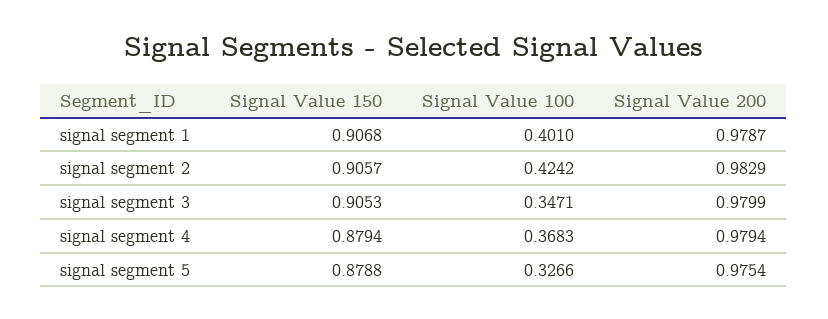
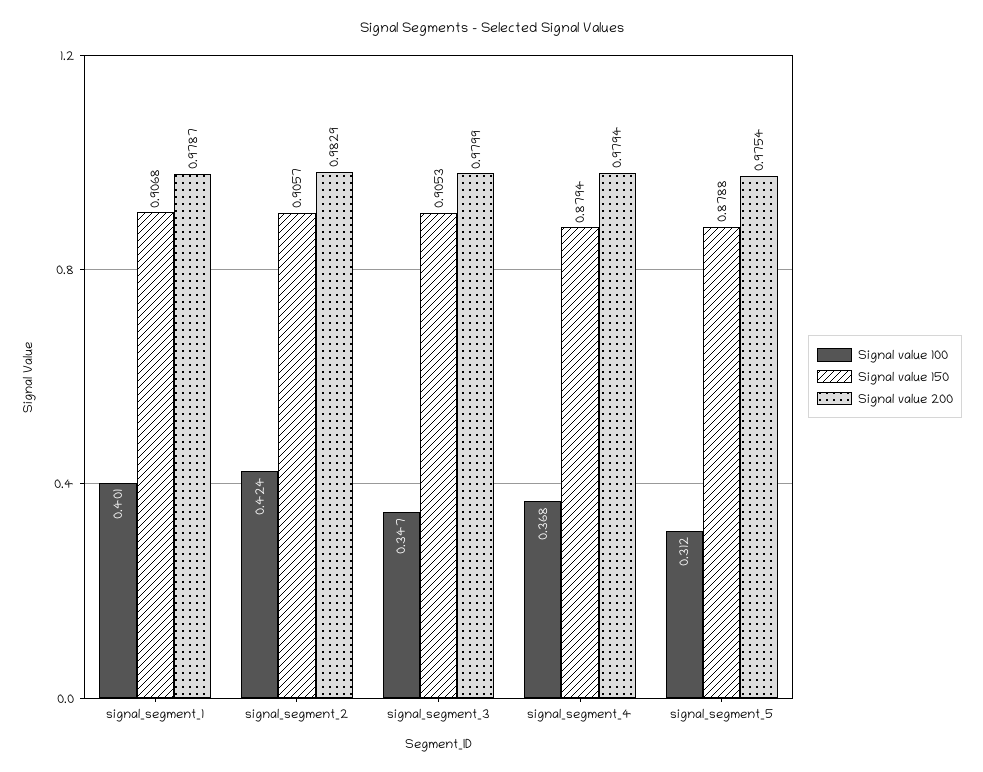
Signal Value 100, signal segment 5: 0.3266 -> 0.312

